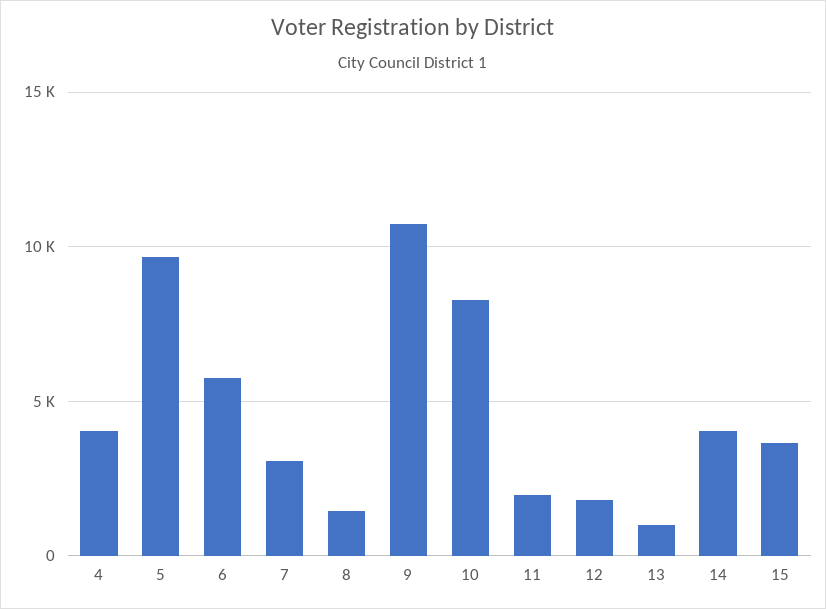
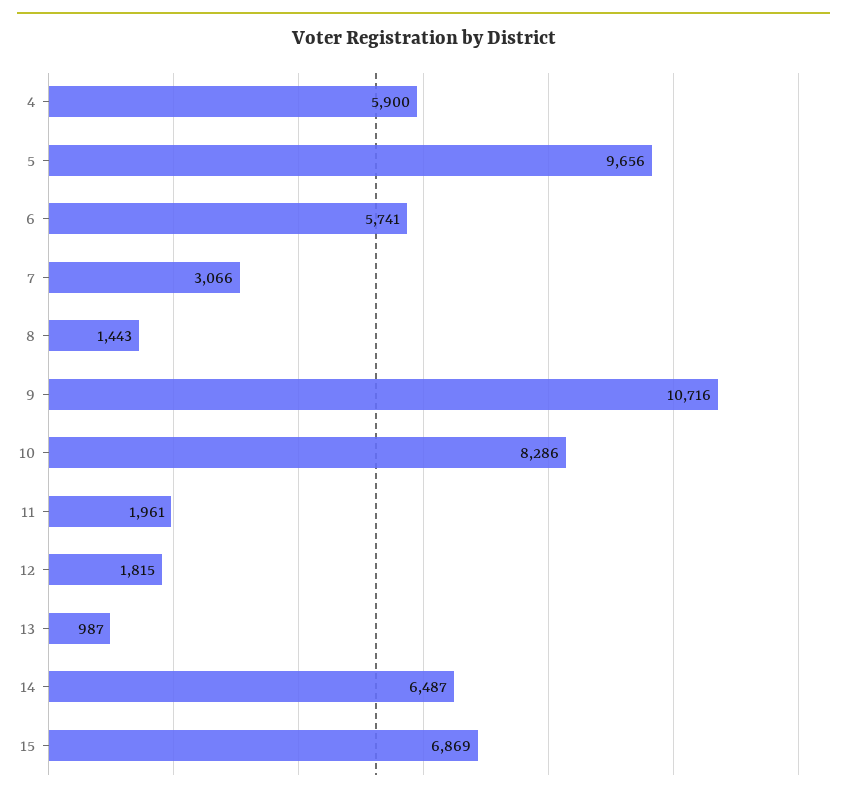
4: 4000 -> 5900
14: 4000 -> 6487
15: 3500 -> 6869

